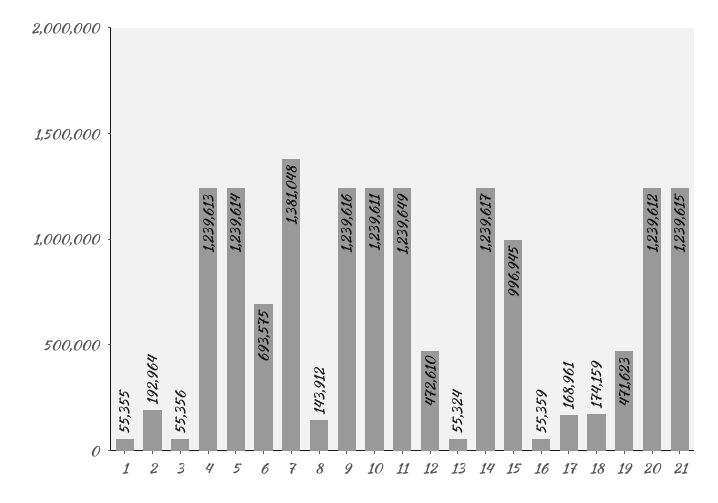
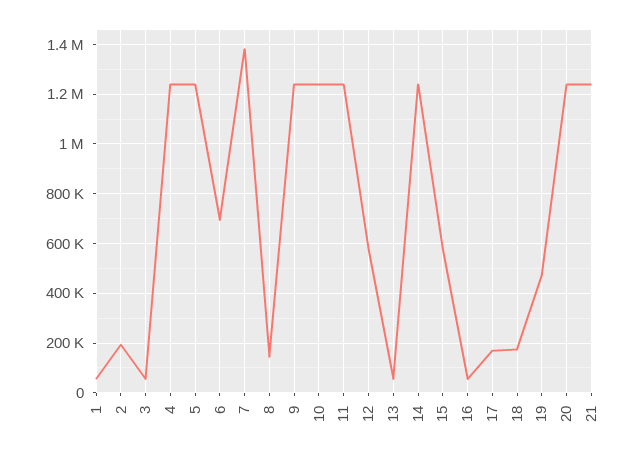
12: 472610 -> 575000
15: 996945 -> 575000

